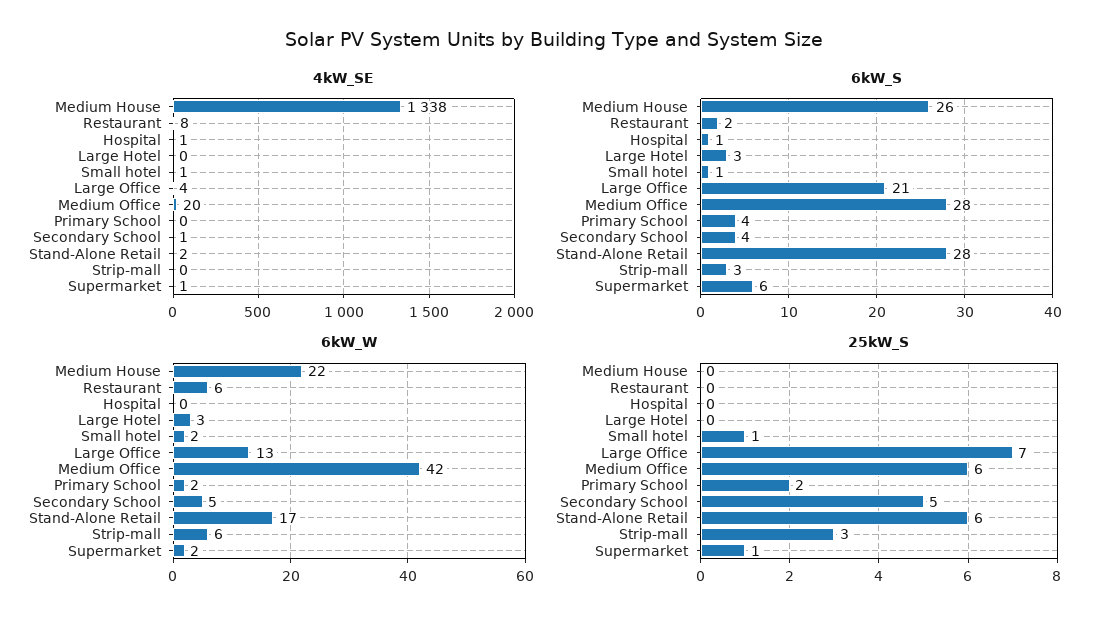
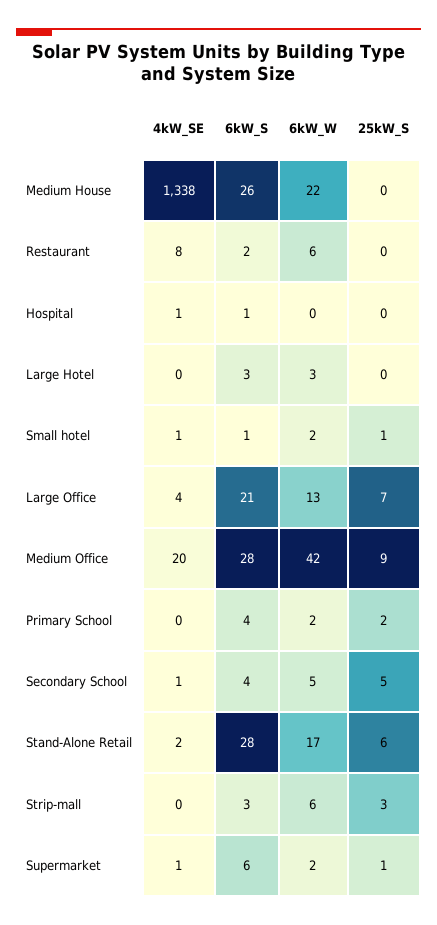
25kW_S, Medium Office: 6 -> 9

